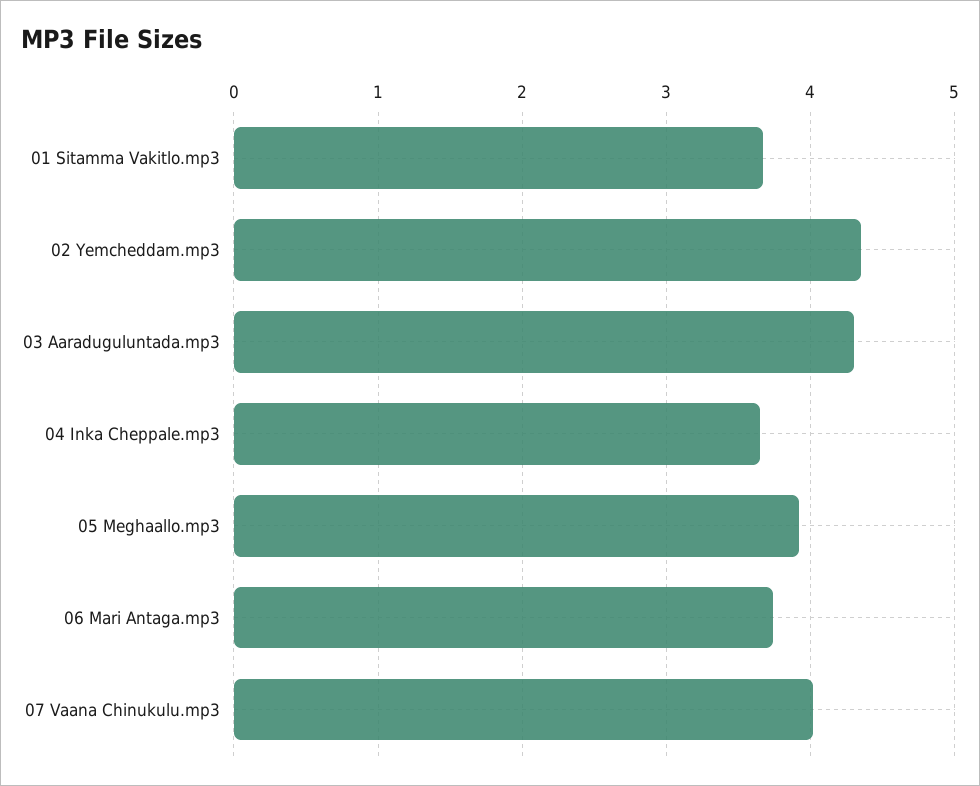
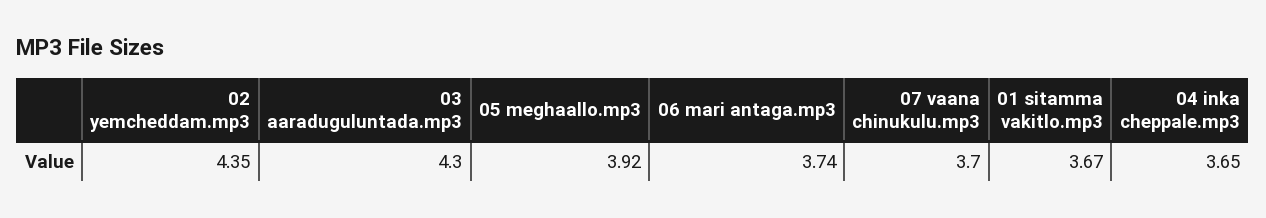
07 Vaana Chinukulu.mp3: 4 -> 3.7

